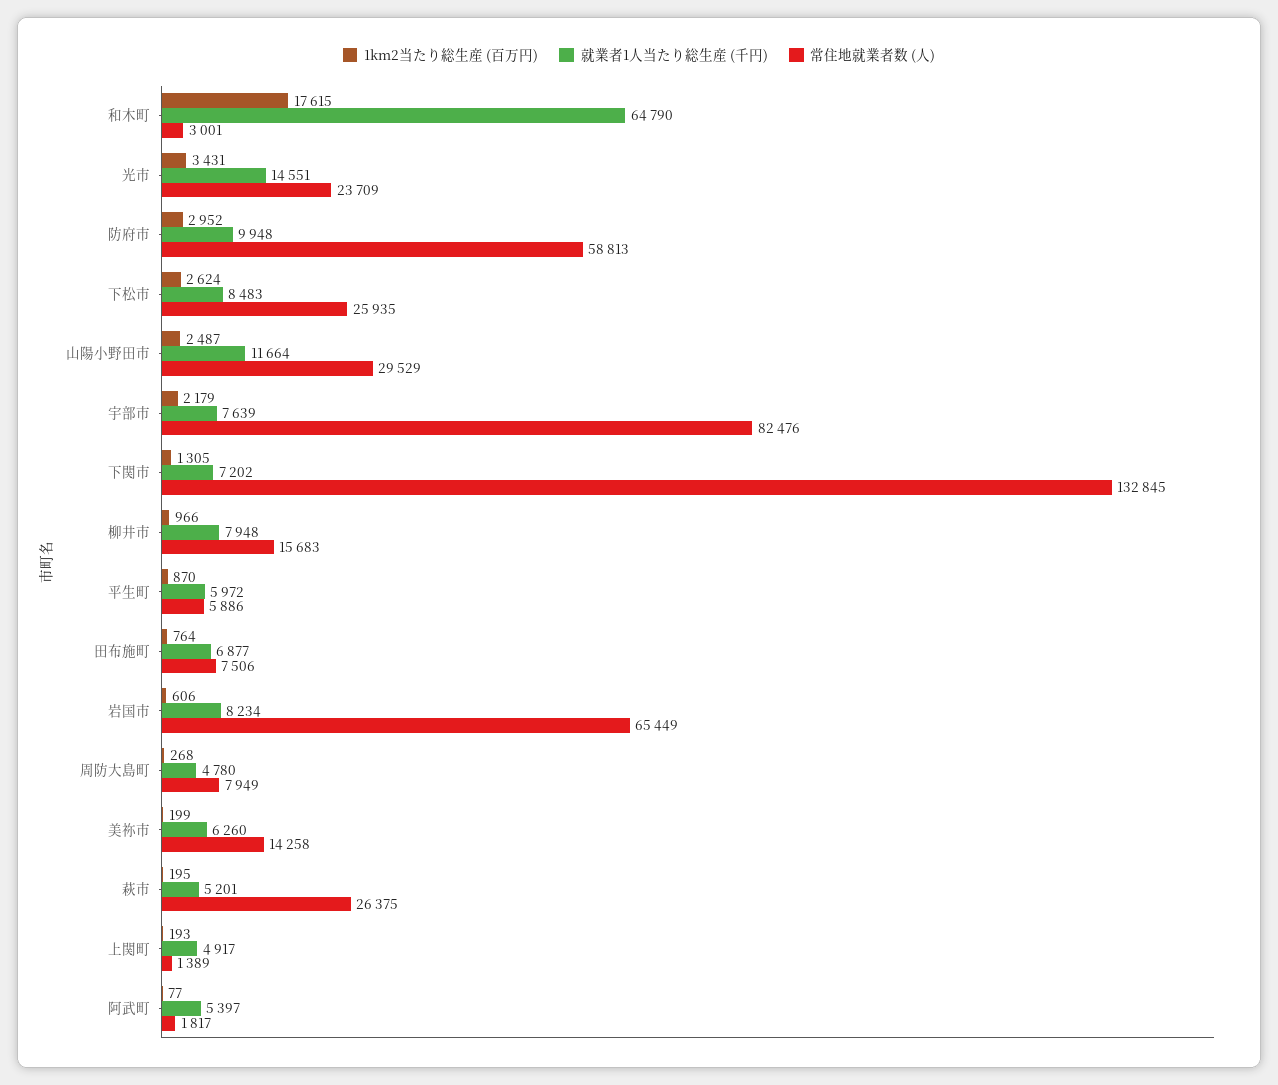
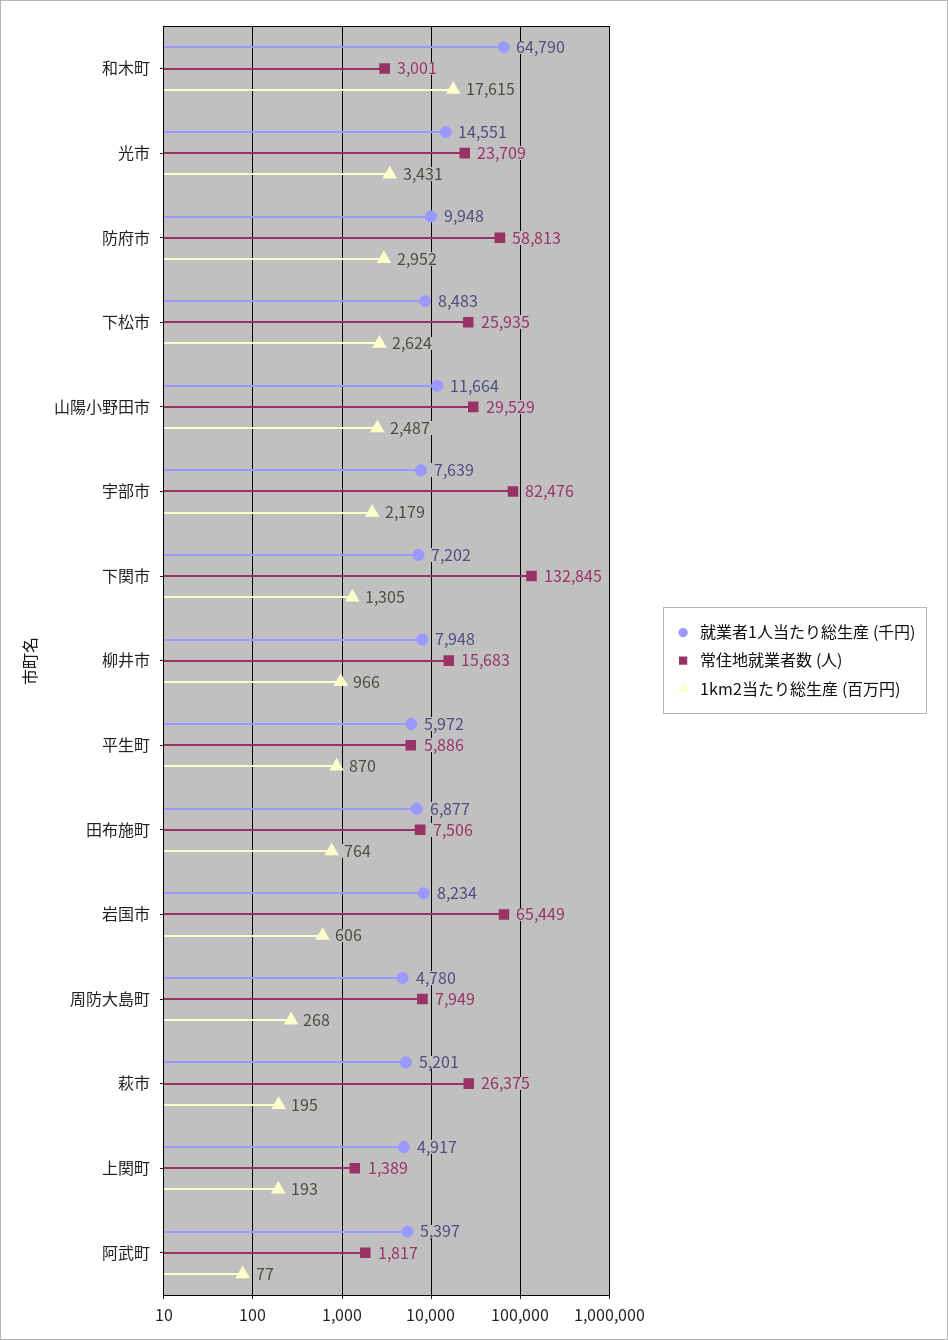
1km2当たり総生産 (百万円), 美祢市: 199 -> none
就業者1人当たり総生産 (千円), 美祢市: 6260 -> none
常住地就業者数 (人), 美祢市: 14258 -> none

